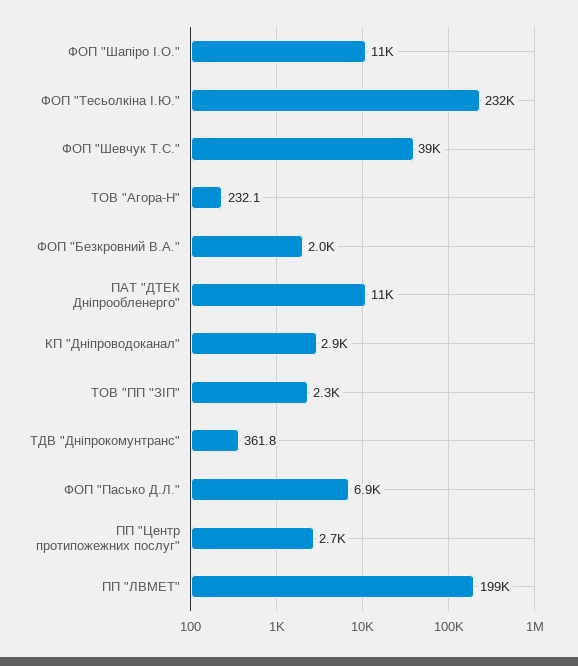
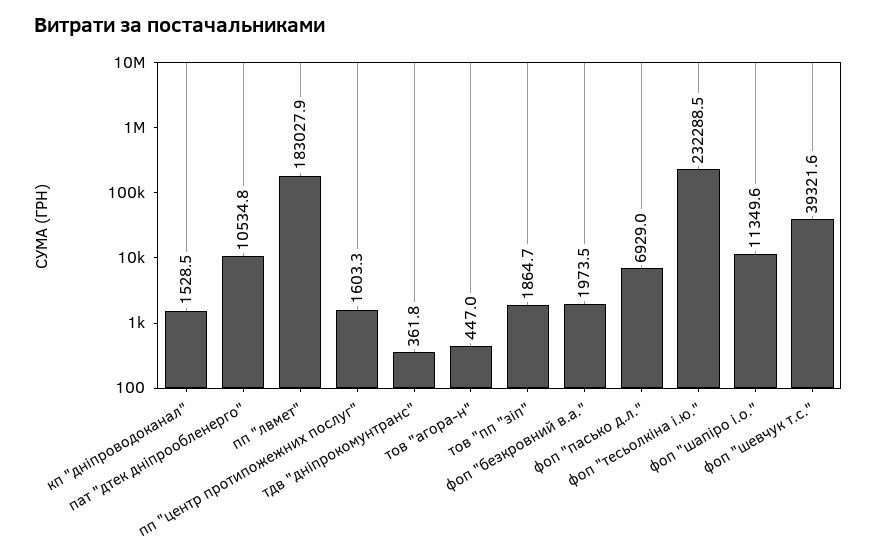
ТОВ "Агора-Н": 232.1 -> 447
КП "Дніпроводоканал": 2900 -> 1528.5
ТОВ "ПП "ЗІП": 2300 -> 1864.7
ПП "Центр протипожежних послуг": 2700 -> 1603.3
ПП "ЛВМЕТ": 199000 -> 183027.9

